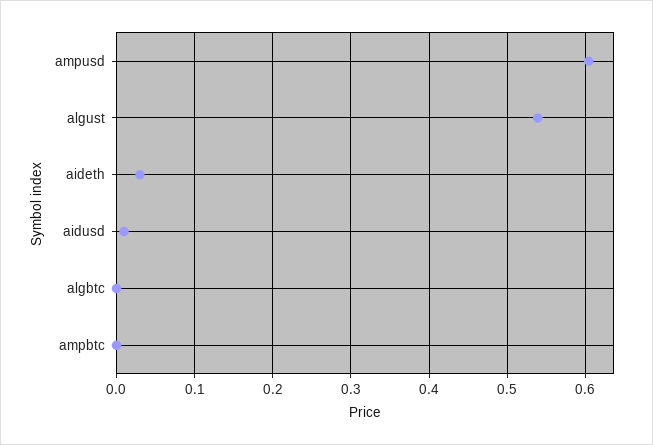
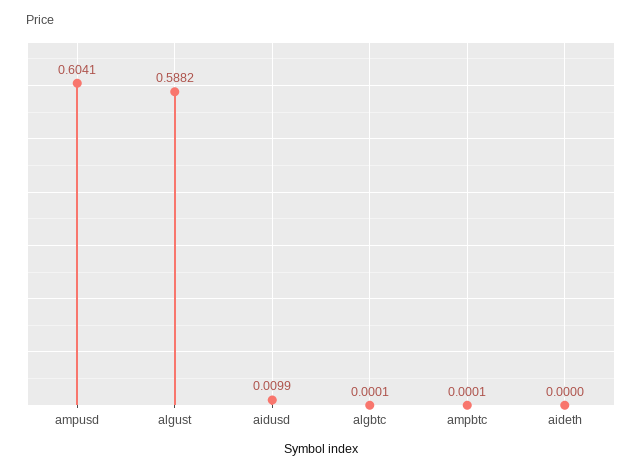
algust: 0.54 -> 0.5882
aideth: 0.03 -> 0

